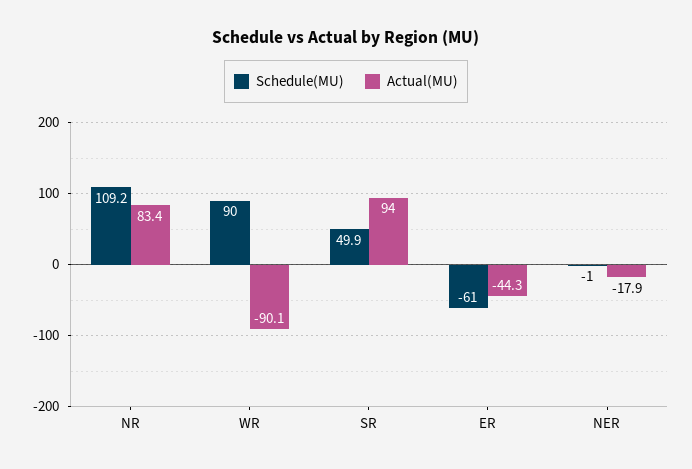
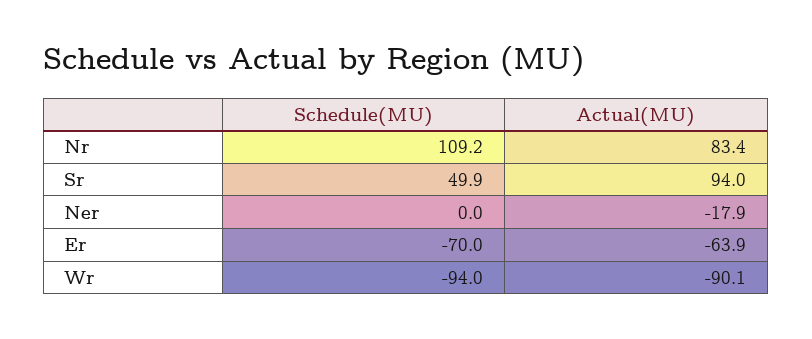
Schedule(MU), WR: 90 -> -94
Schedule(MU), ER: -61 -> -70
Actual(MU), ER: -44.3 -> -63.9
Schedule(MU), NER: -1 -> 0

